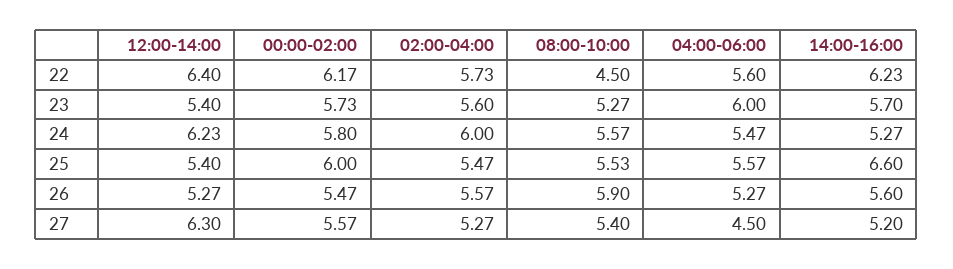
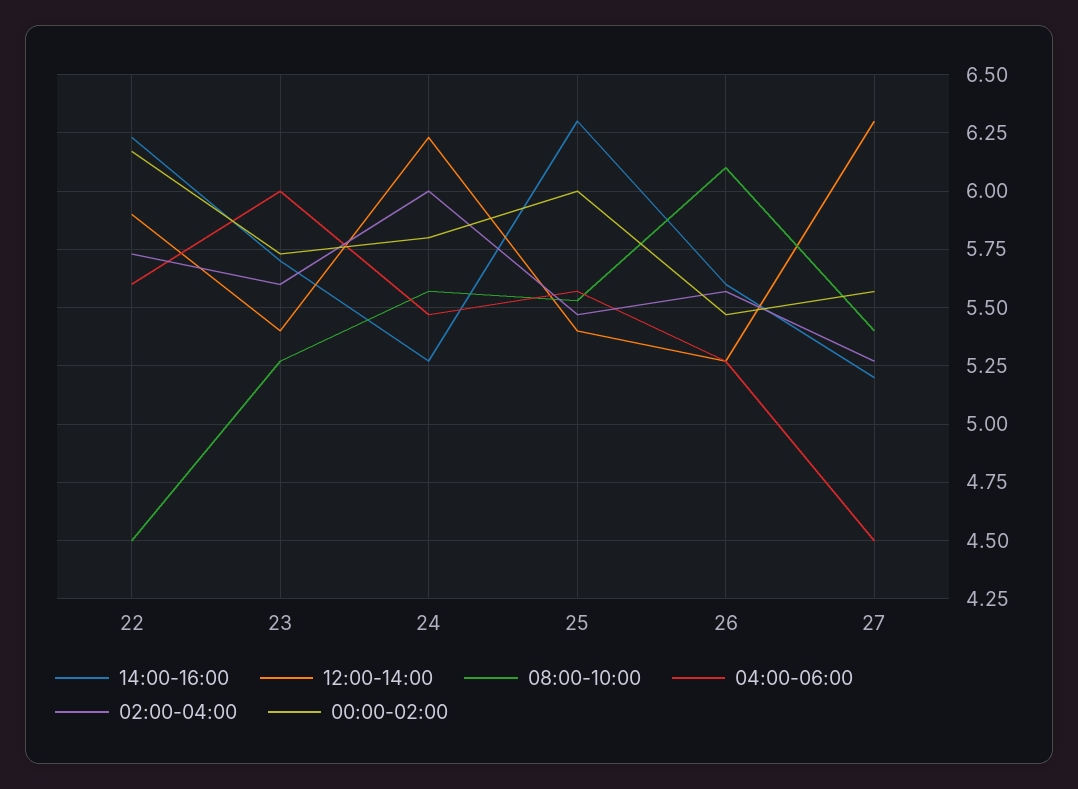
12:00-14:00, 22: 6.4 -> 5.9
14:00-16:00, 25: 6.6 -> 6.3
08:00-10:00, 26: 5.9 -> 6.1

